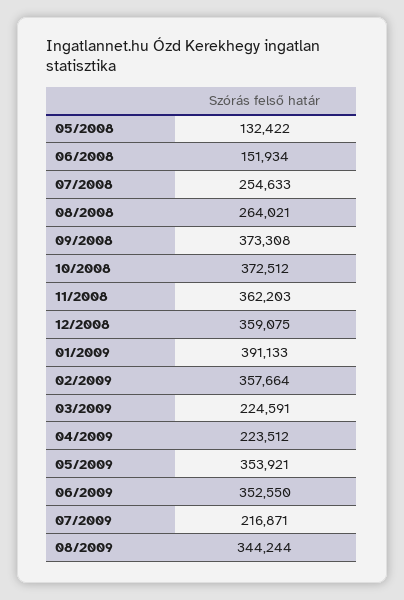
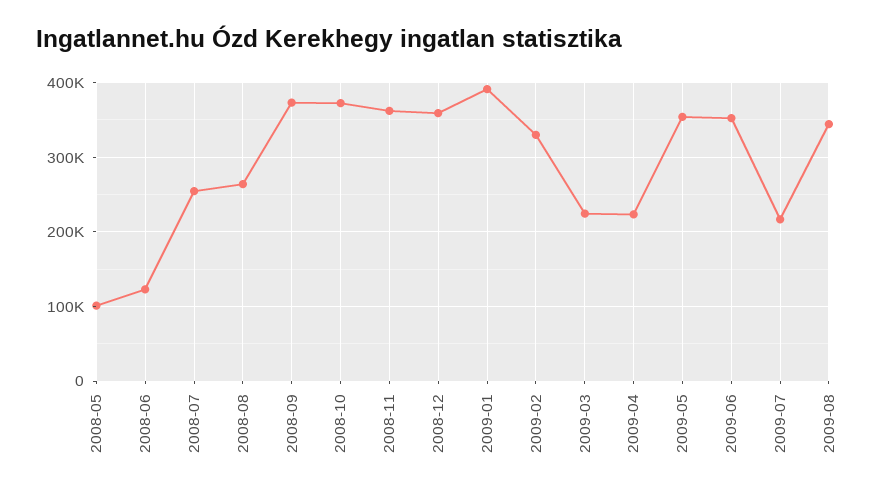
05/2008: 132422 -> 100000
06/2008: 151934 -> 120000
02/2009: 357664 -> 330000

